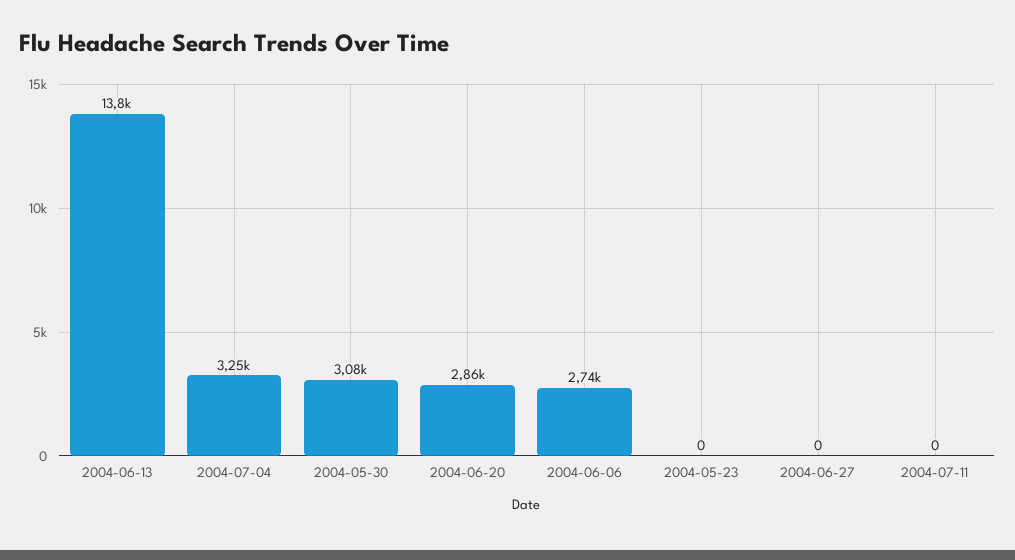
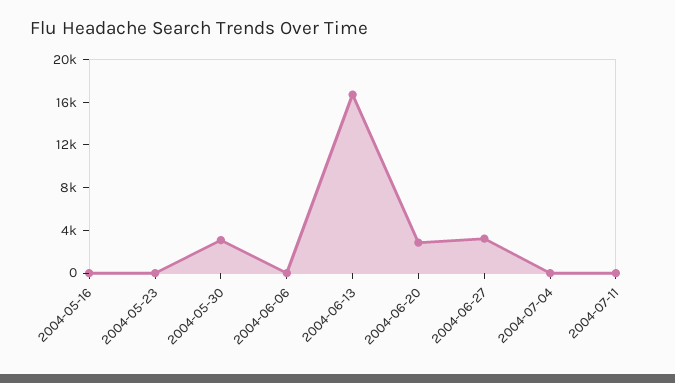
2004-06-13: 13800 -> 17000
2004-07-04: 3250 -> 0
2004-06-06: 2740 -> 0
2004-06-27: 0 -> 3000
2004-05-16: none -> 0

